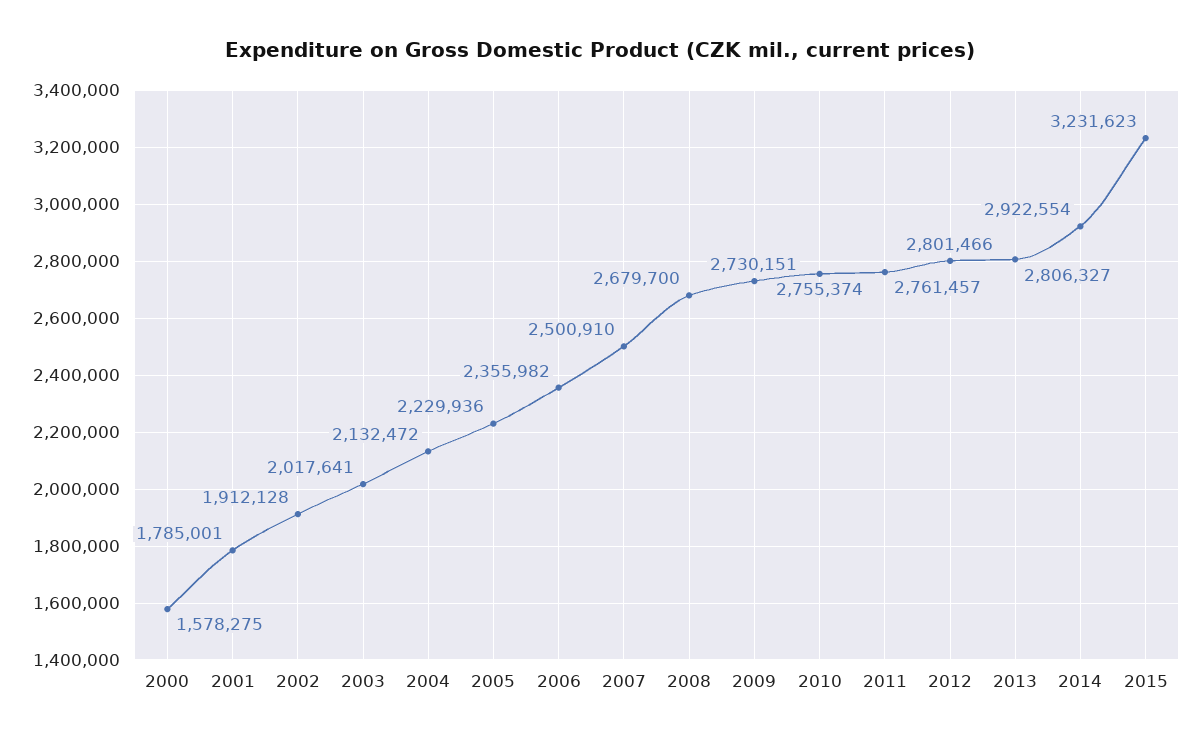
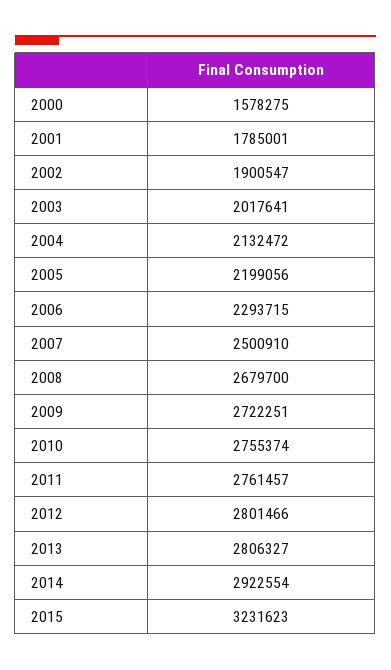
2002: 1912128 -> 1900547
2005: 2229936 -> 2199056
2006: 2355982 -> 2293715
2009: 2730151 -> 2722251

